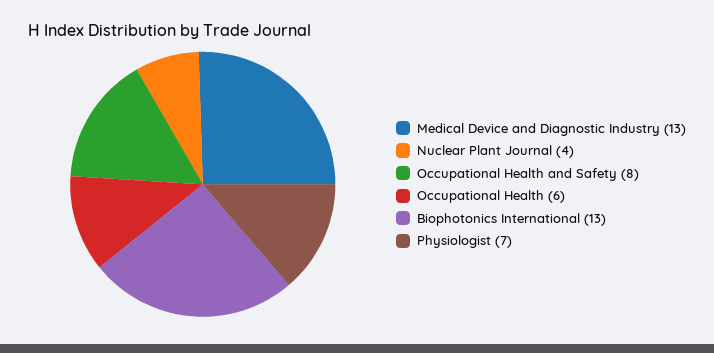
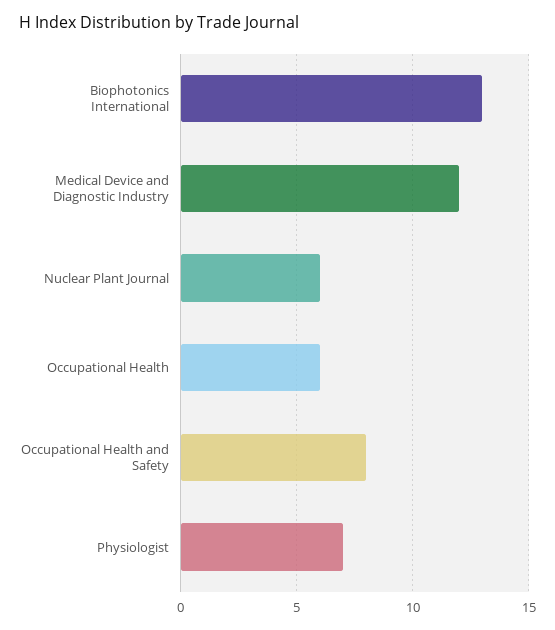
Medical Device and Diagnostic Industry: 13 -> 12
Nuclear Plant Journal: 4 -> 6

